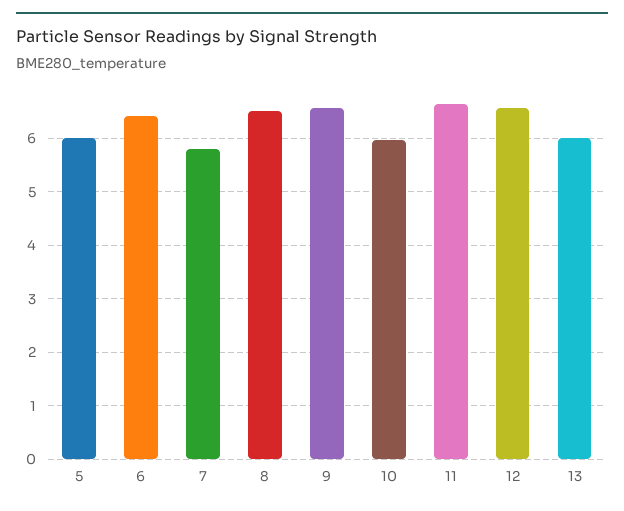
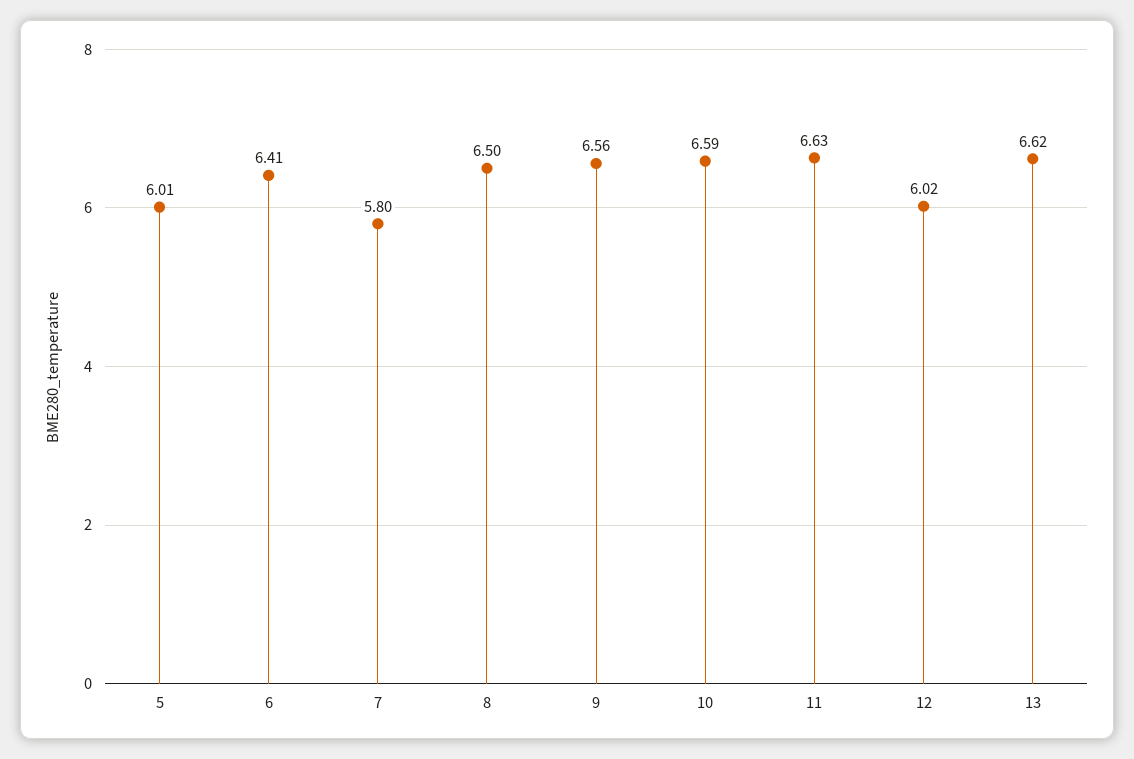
10: 6 -> 6.59
12: 6.6 -> 6.02
13: 6 -> 6.62

